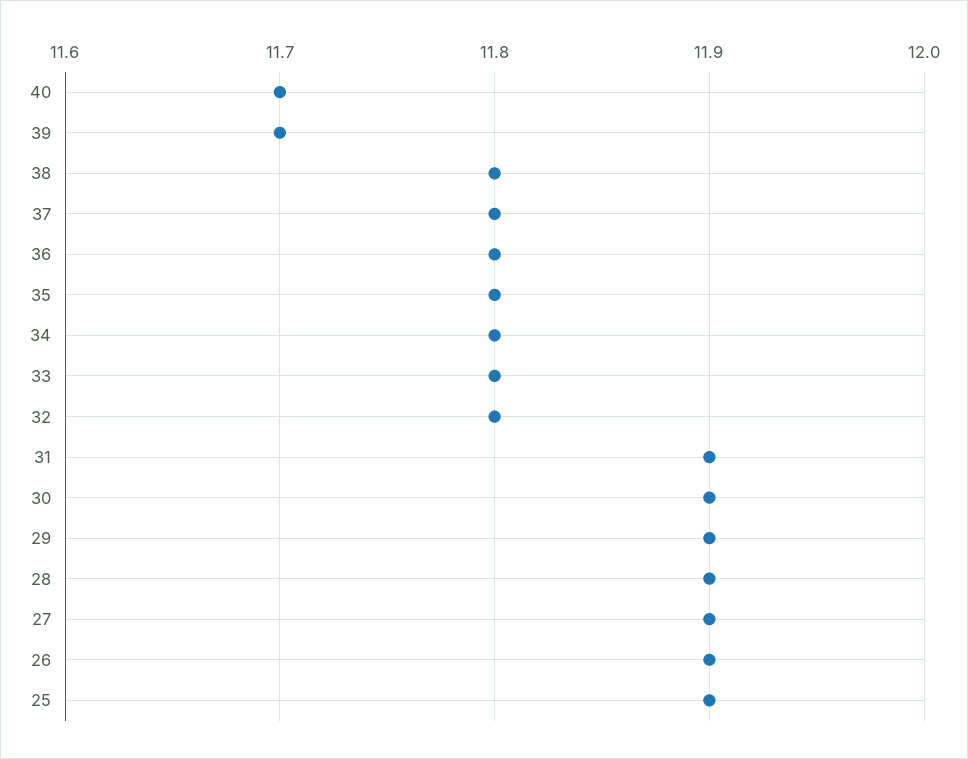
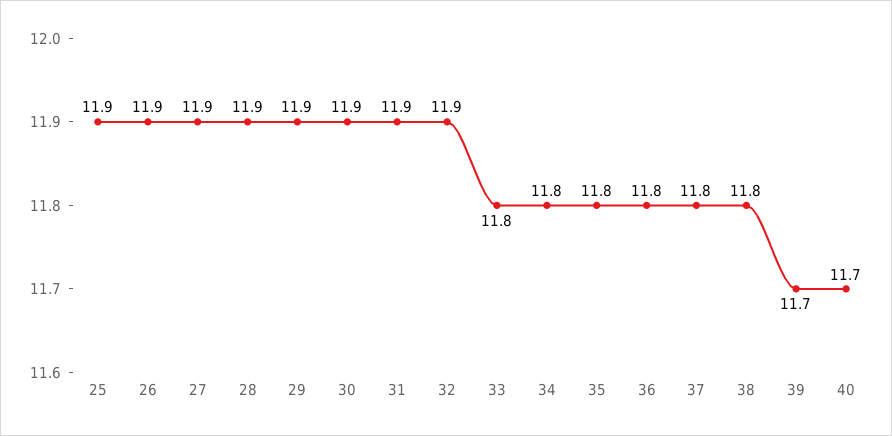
32: 11.8 -> 11.9

